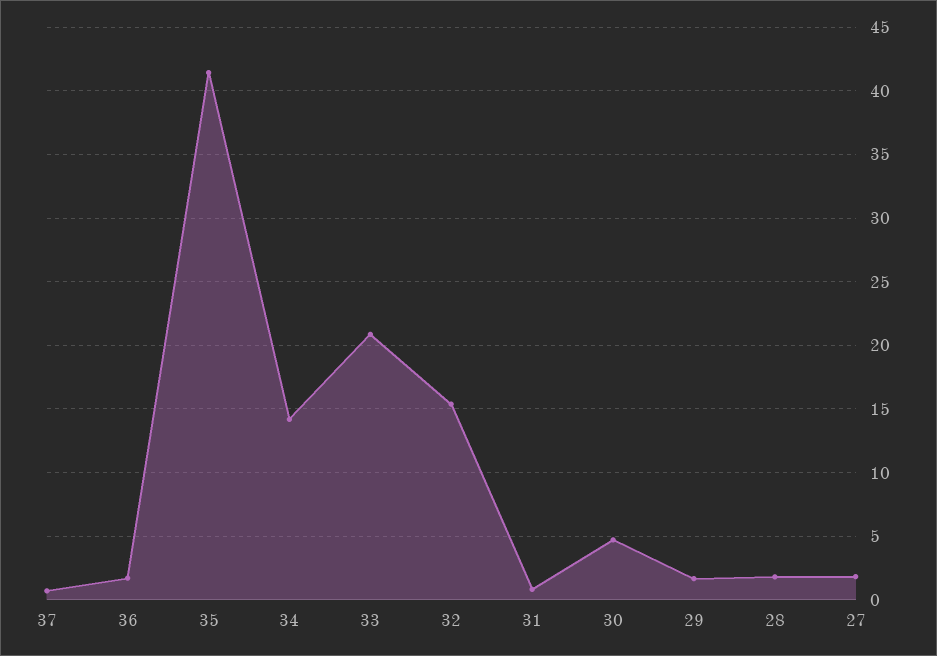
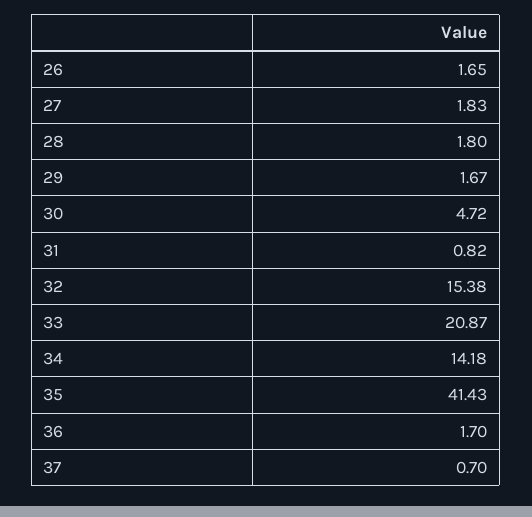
26: none -> 1.65

